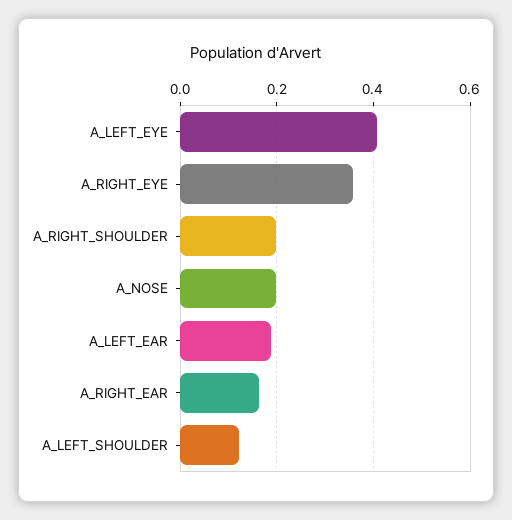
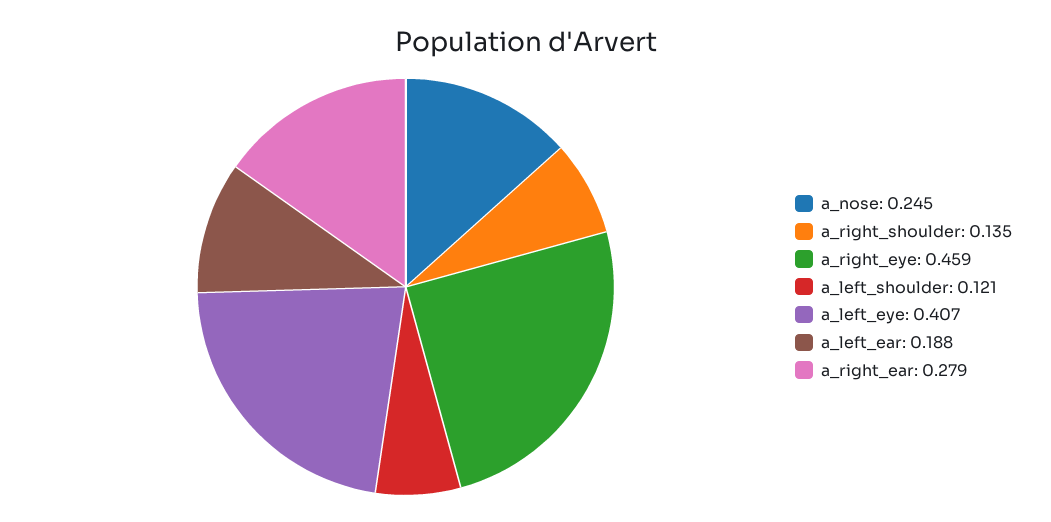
A_RIGHT_EYE: 0.36 -> 0.459
A_RIGHT_SHOULDER: 0.2 -> 0.135
A_NOSE: 0.2 -> 0.245
A_RIGHT_EAR: 0.16 -> 0.279

